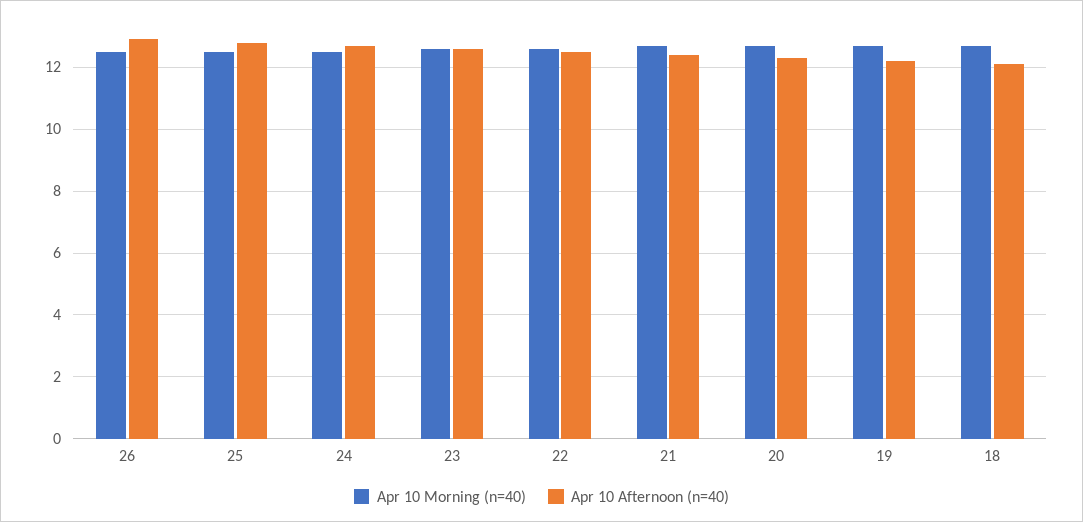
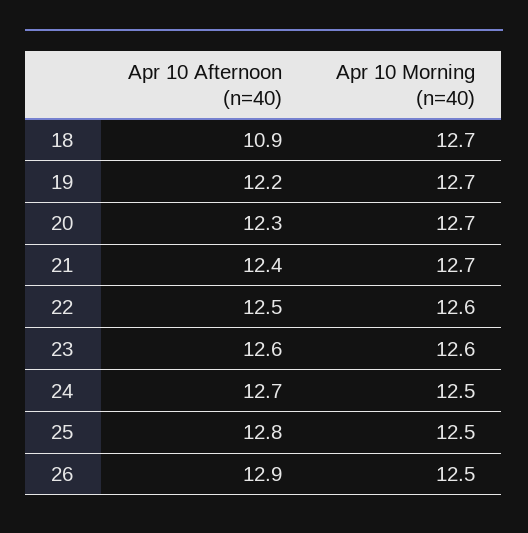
Apr 10 Afternoon (n=40), 18: 12 -> 10.9

